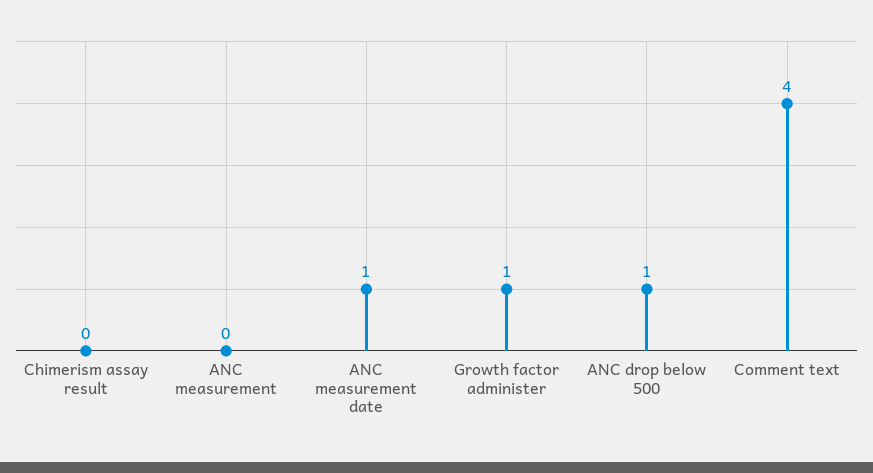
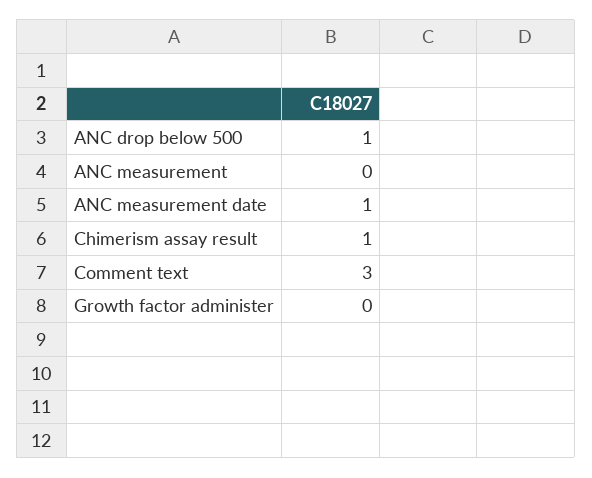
Chimerism assay result: 0 -> 1
Growth factor administer: 1 -> 0
Comment text: 4 -> 3

